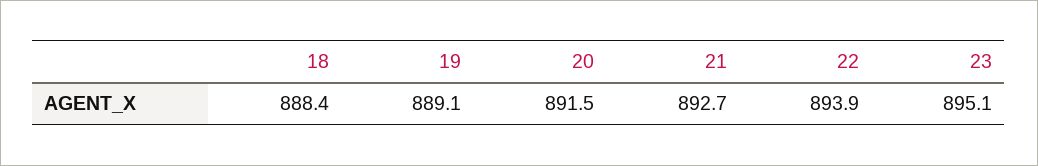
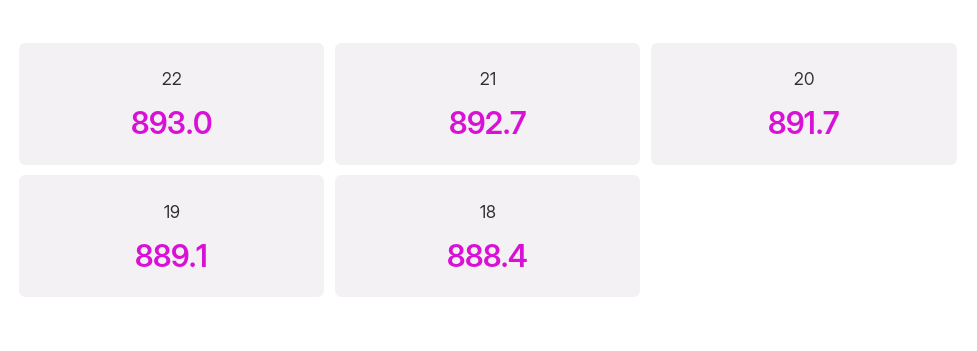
20: 891.5 -> 891.7
22: 893.9 -> 893
23: 895.1 -> none

